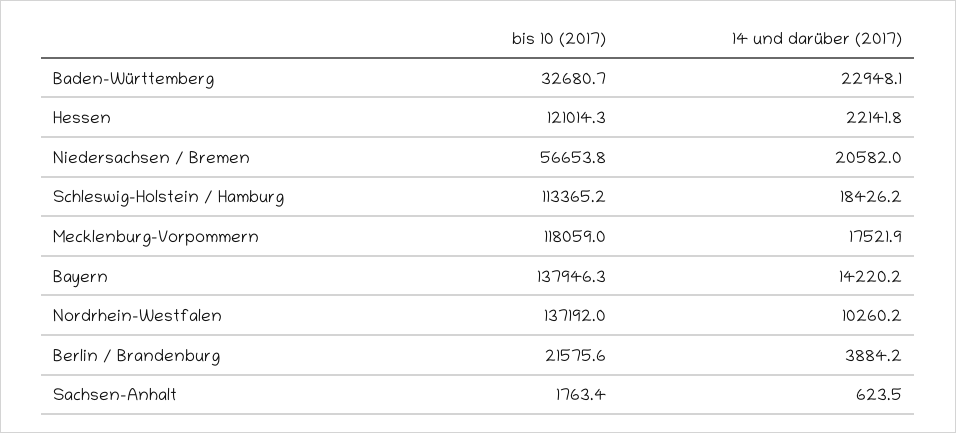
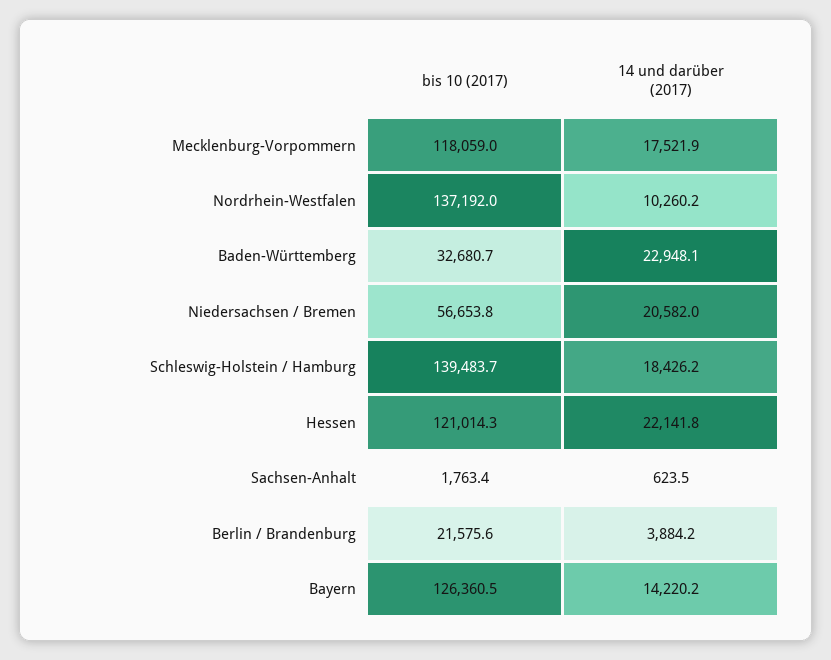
bis 10 (2017), Schleswig-Holstein / Hamburg: 113365.2 -> 139483.7
bis 10 (2017), Bayern: 137946.3 -> 126360.5

